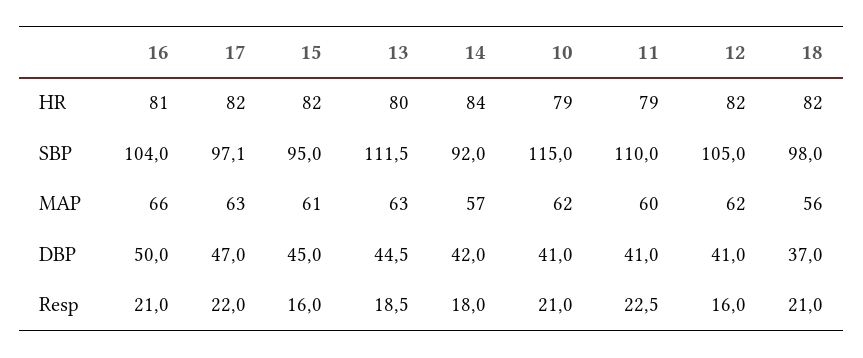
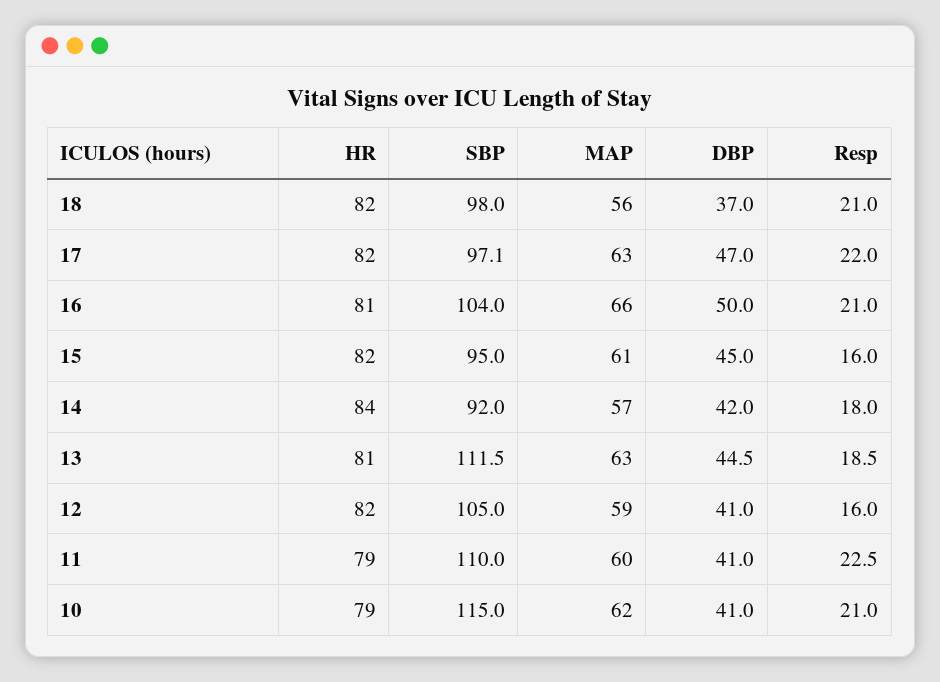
13, HR: 80 -> 81
12, MAP: 62 -> 59

